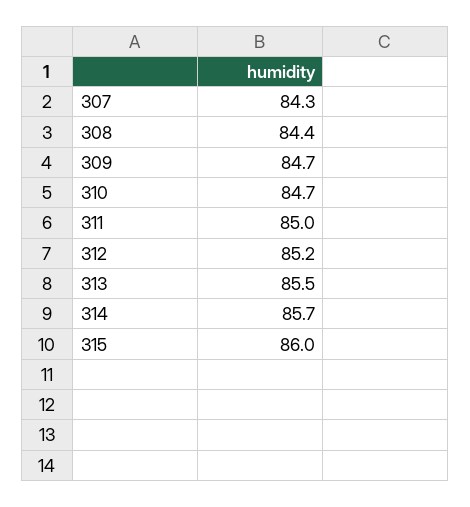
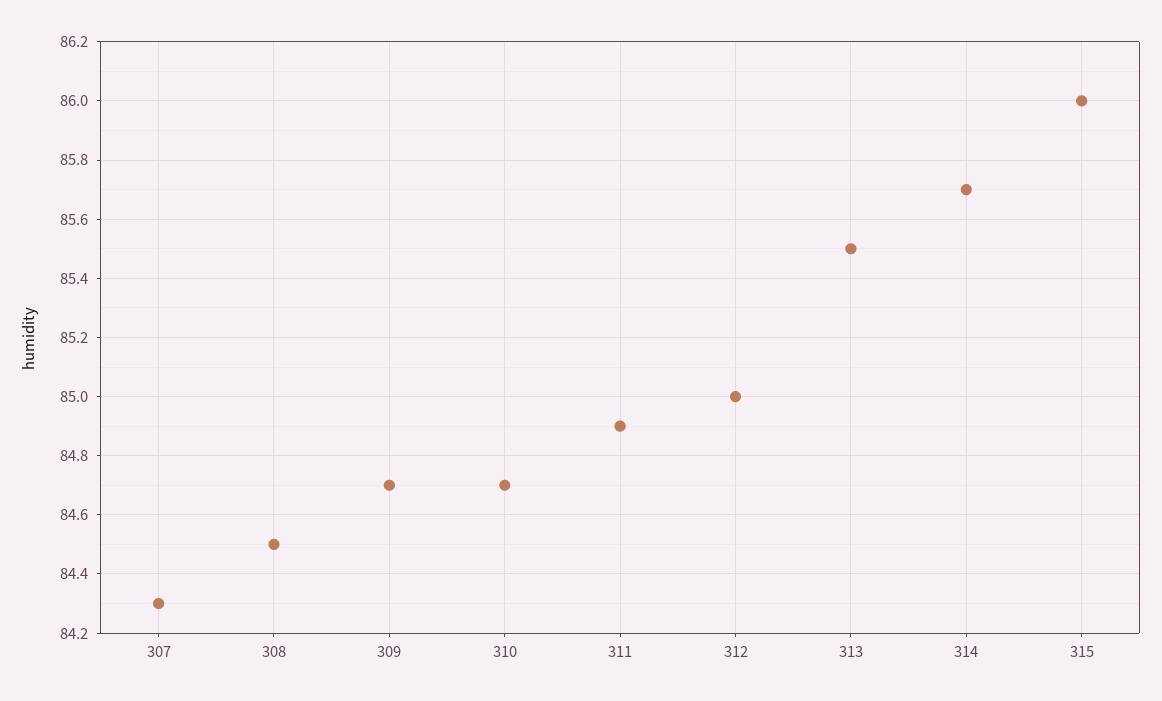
308: 84.4 -> 84.5
311: 85 -> 84.9
312: 85.2 -> 85

